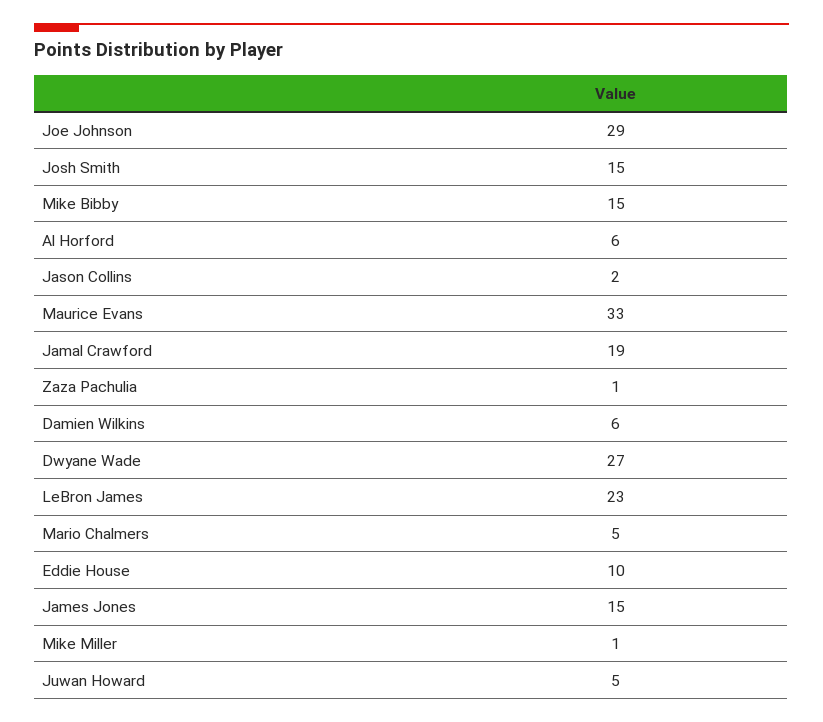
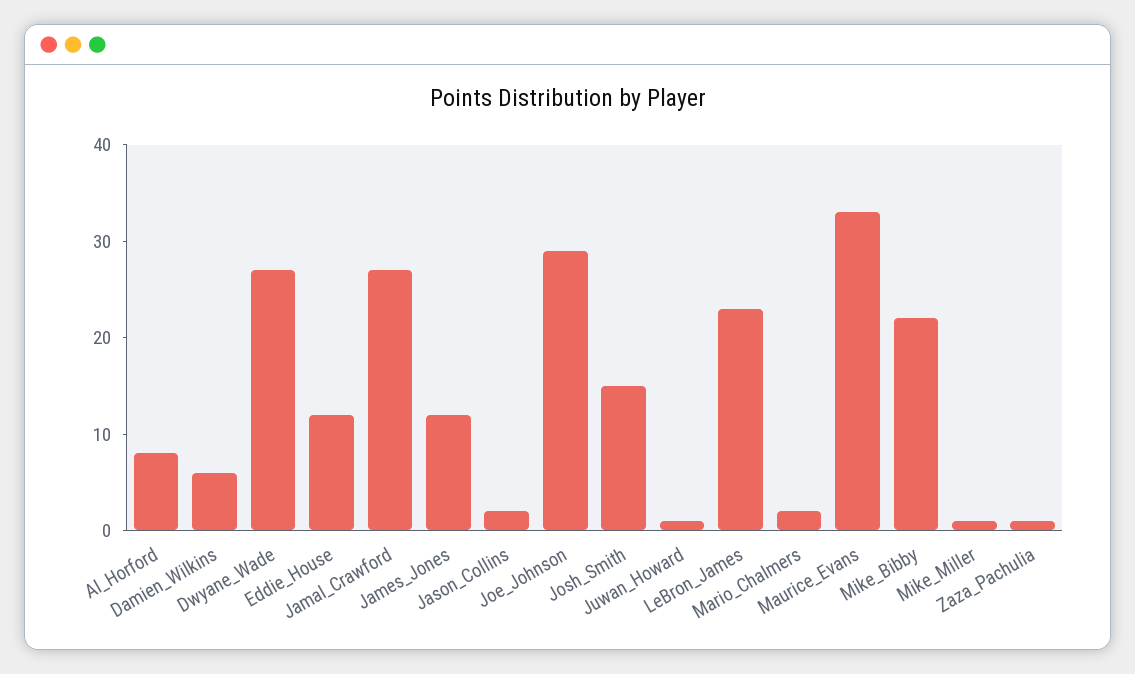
Mike Bibby: 15 -> 22
Al Horford: 6 -> 8
Jamal Crawford: 19 -> 27
Mario Chalmers: 5 -> 2
Eddie House: 10 -> 12
James Jones: 15 -> 12
Juwan Howard: 5 -> 1

